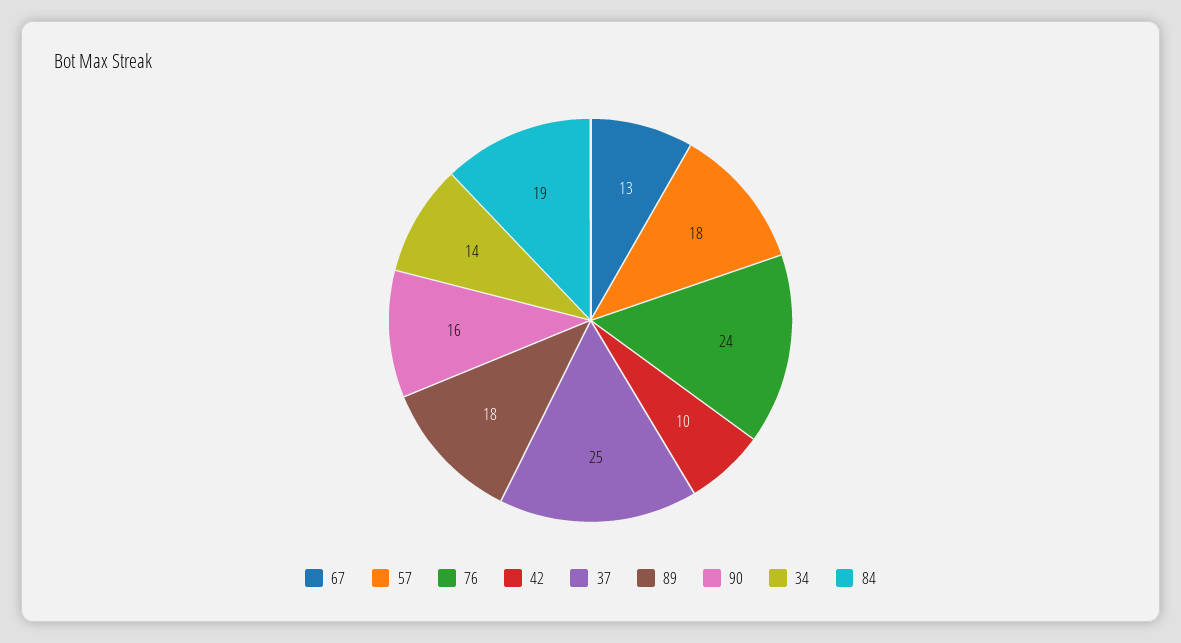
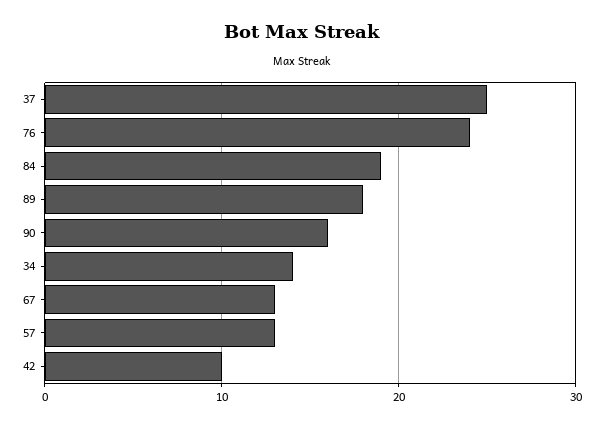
57: 18 -> 13

